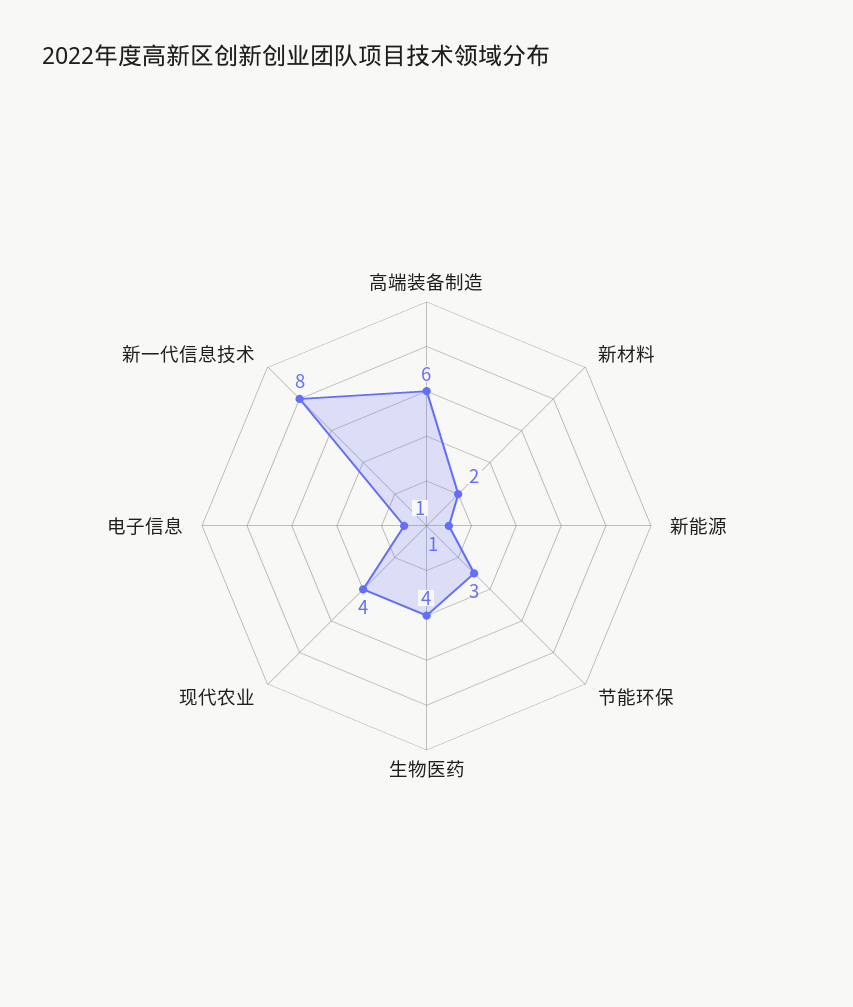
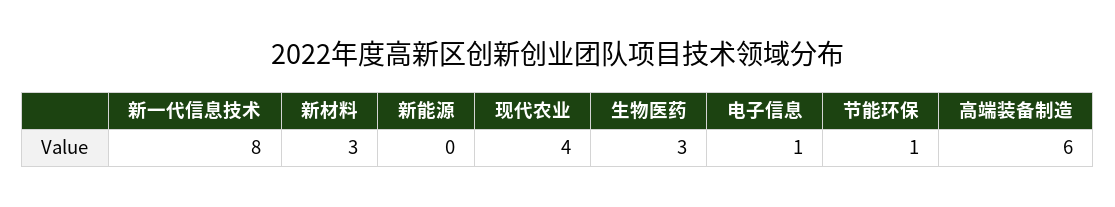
新材料: 2 -> 3
新能源: 1 -> 0
节能环保: 3 -> 1
生物医药: 4 -> 3

